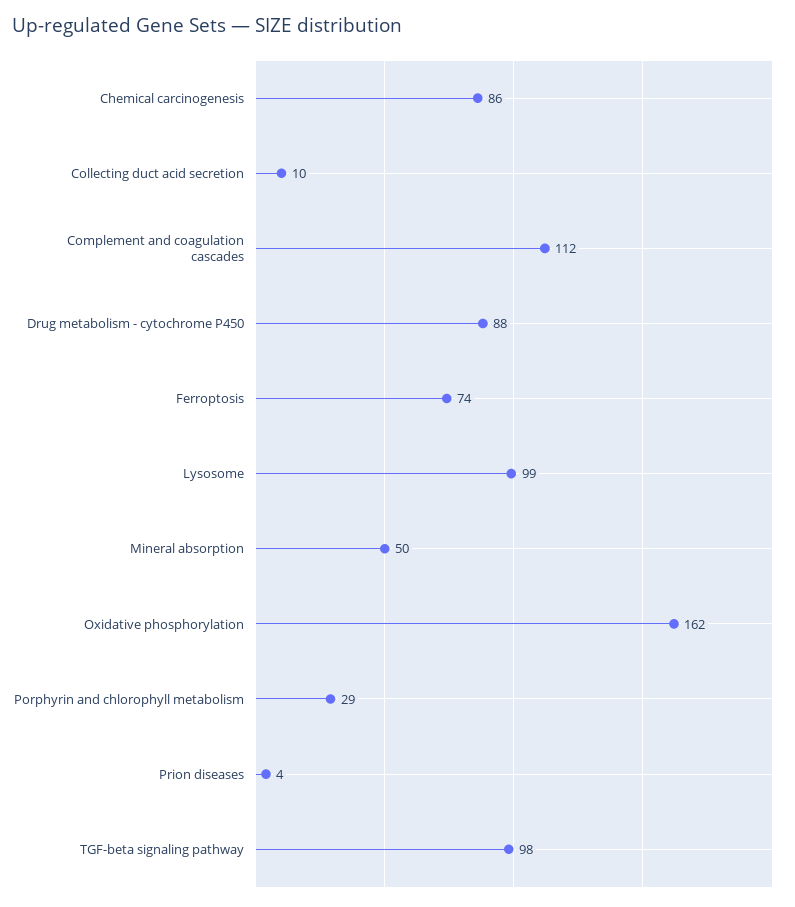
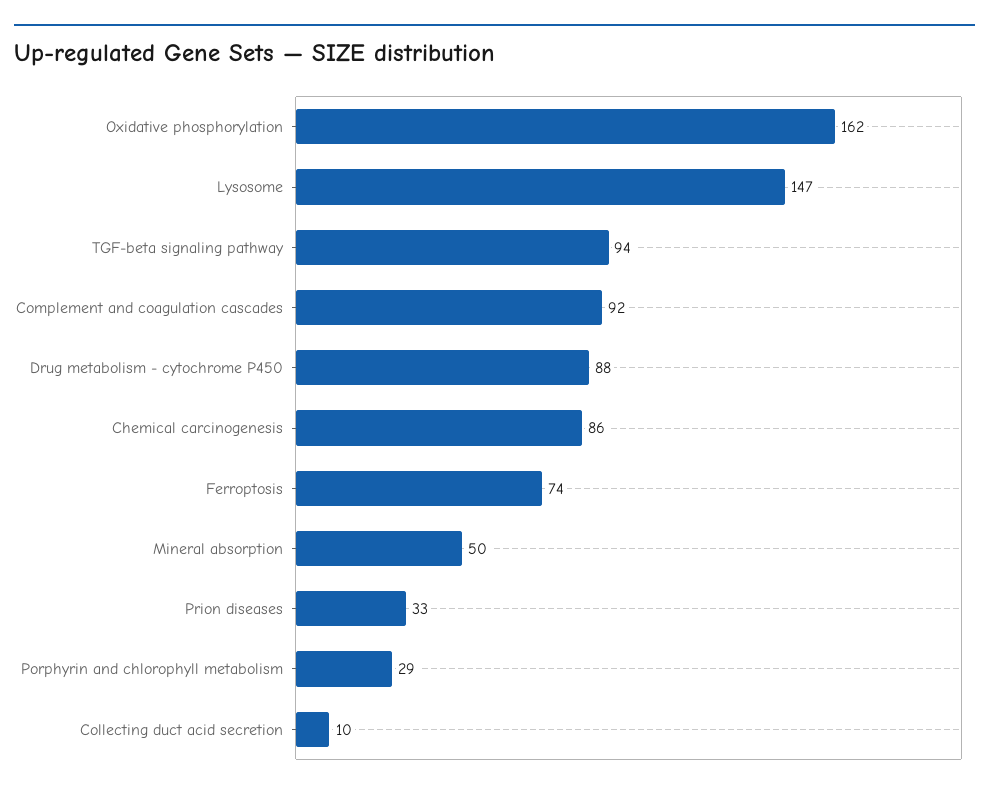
Complement and coagulation cascades: 112 -> 92
Lysosome: 99 -> 147
Prion diseases: 4 -> 33
TGF-beta signaling pathway: 98 -> 94

